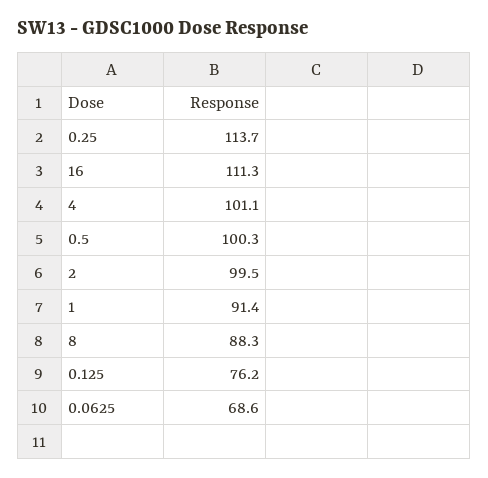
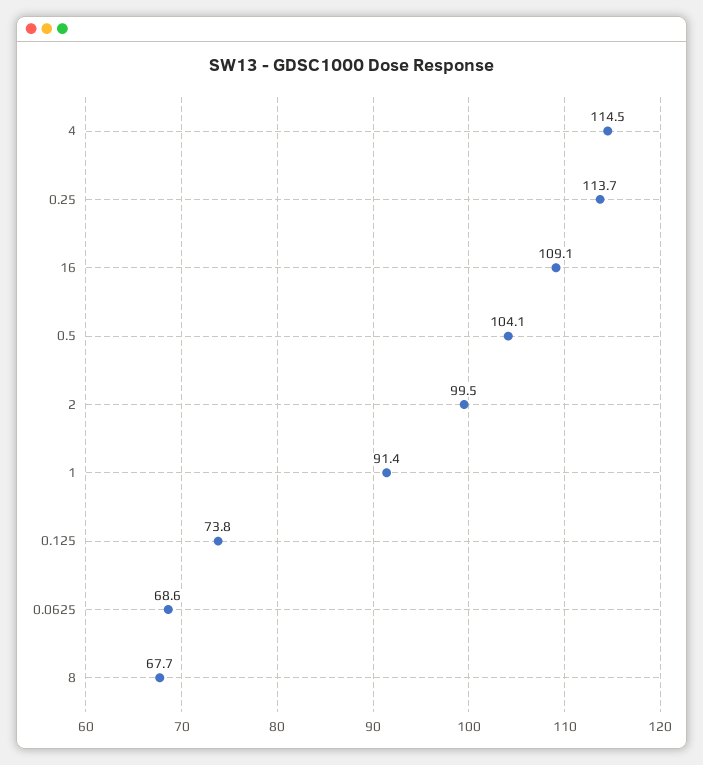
16: 111.3 -> 109.1
4: 101.1 -> 114.5
0.5: 100.3 -> 104.1
8: 88.3 -> 67.7
0.125: 76.2 -> 73.8

